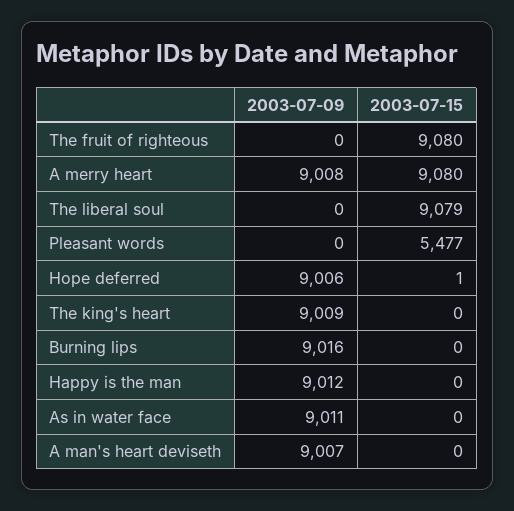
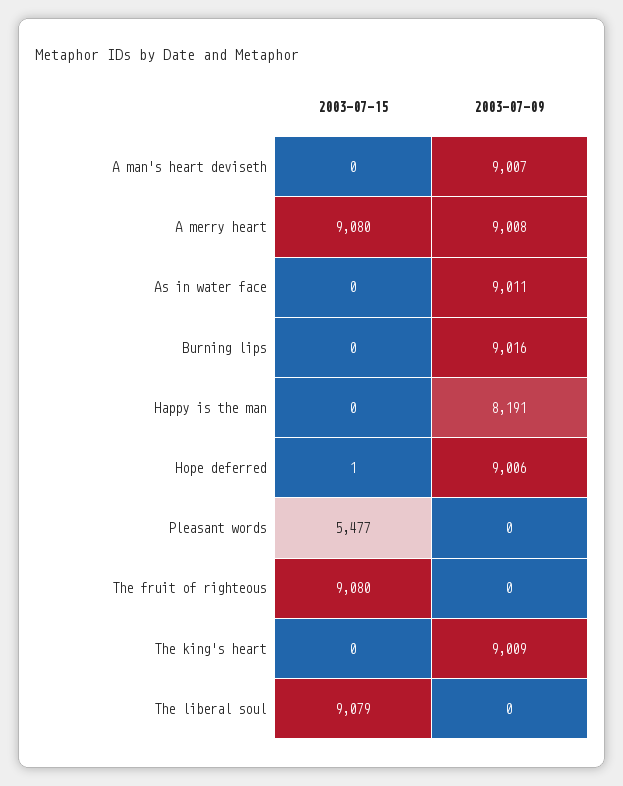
2003-07-09, Happy is the man: 9012 -> 8191

